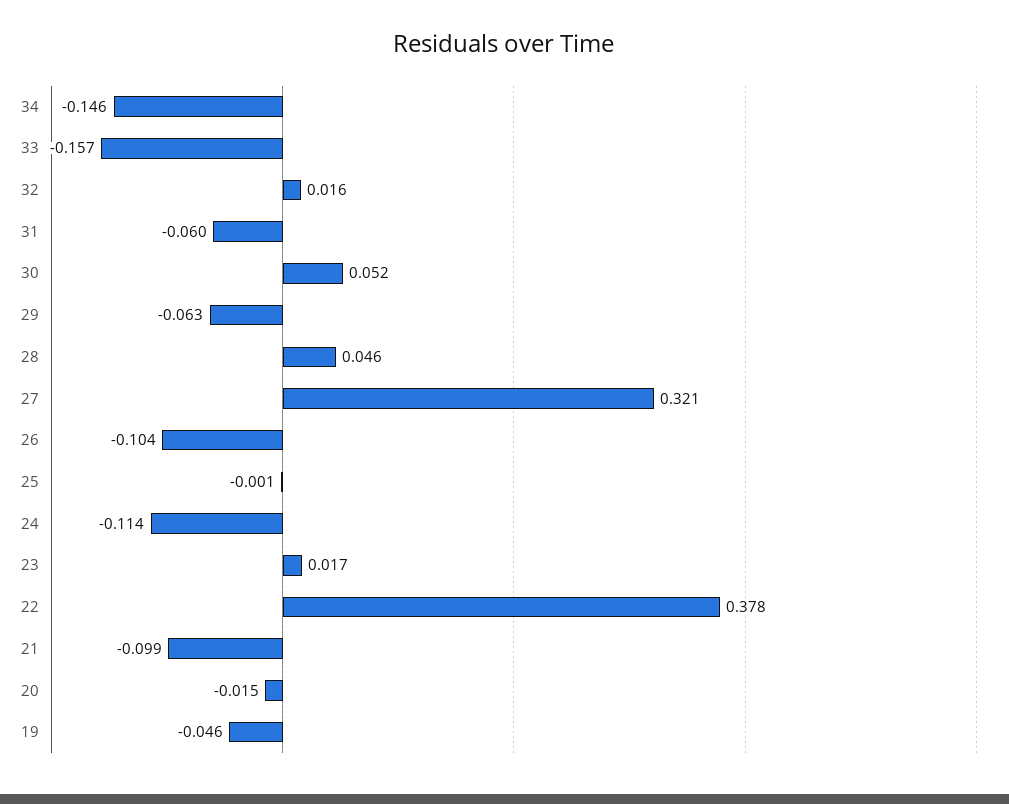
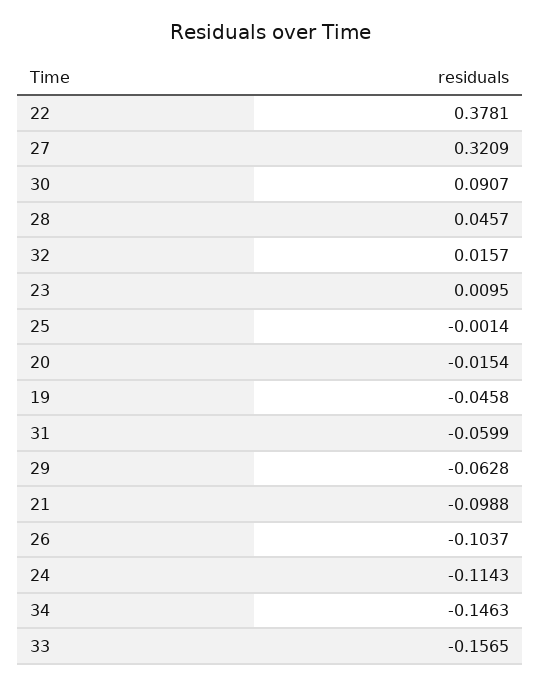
30: 0.052 -> 0.0907
23: 0.017 -> 0.0095

